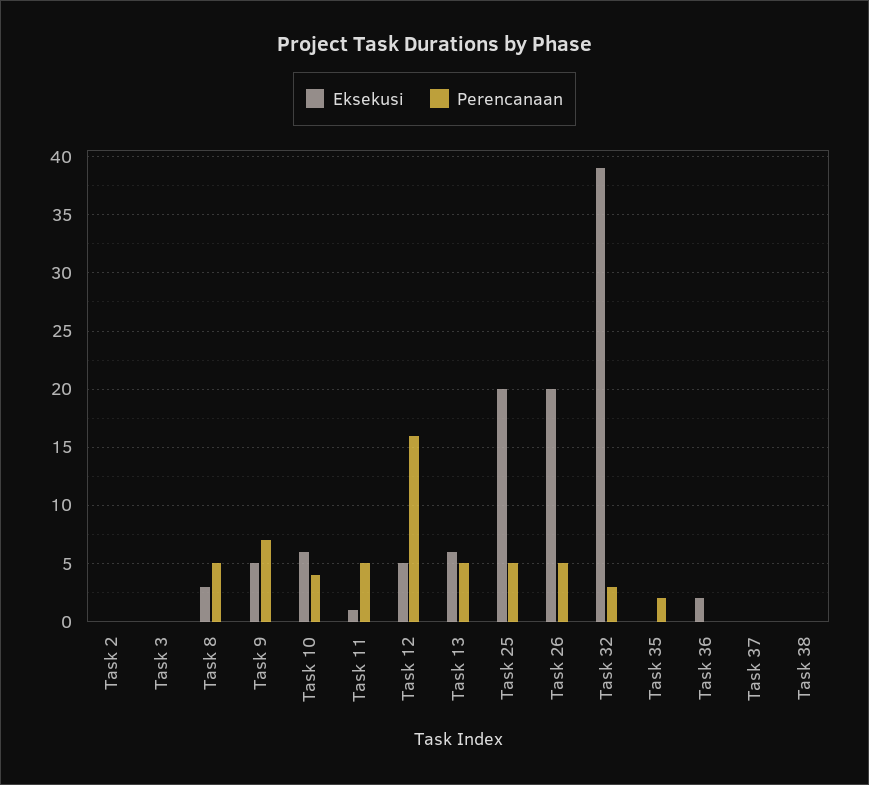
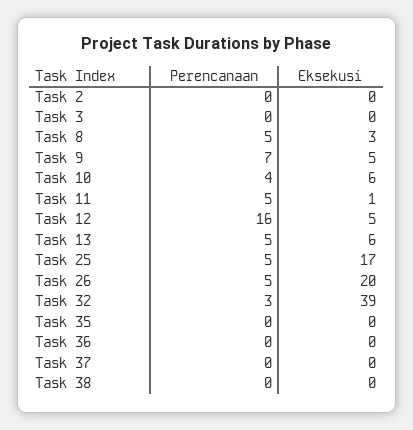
Eksekusi, Task 25: 20 -> 17
Perencanaan, Task 35: 2 -> 0
Eksekusi, Task 36: 2 -> 0

